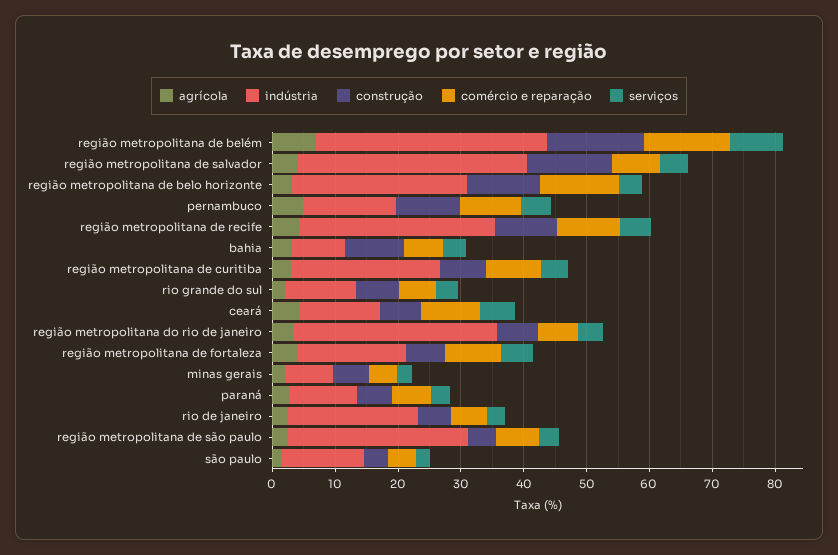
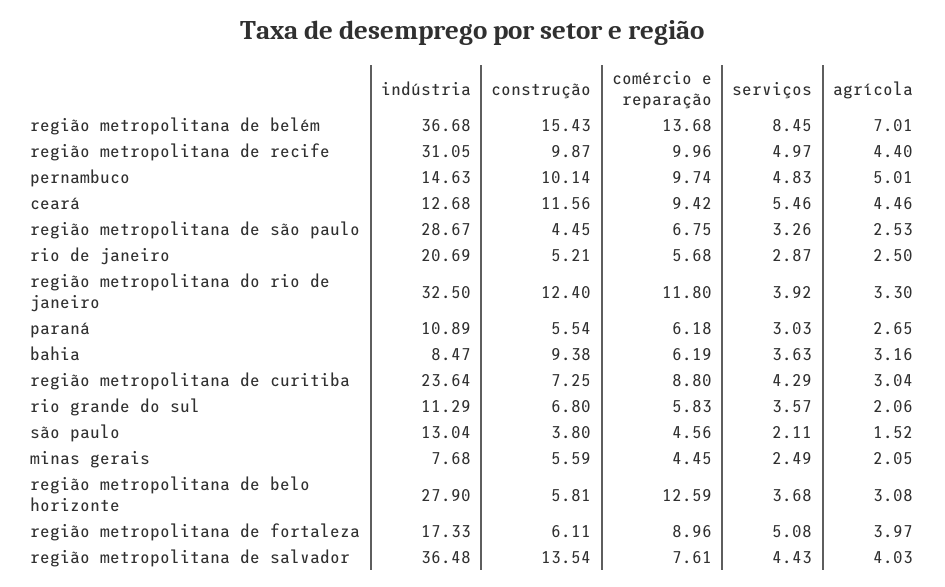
construção, região metropolitana de belo horizonte: 12 -> 5.81
construção, ceará: 6 -> 11.56
construção, região metropolitana do rio de janeiro: 6 -> 12.4
comércio e reparação, região metropolitana do rio de janeiro: 6 -> 11.8

